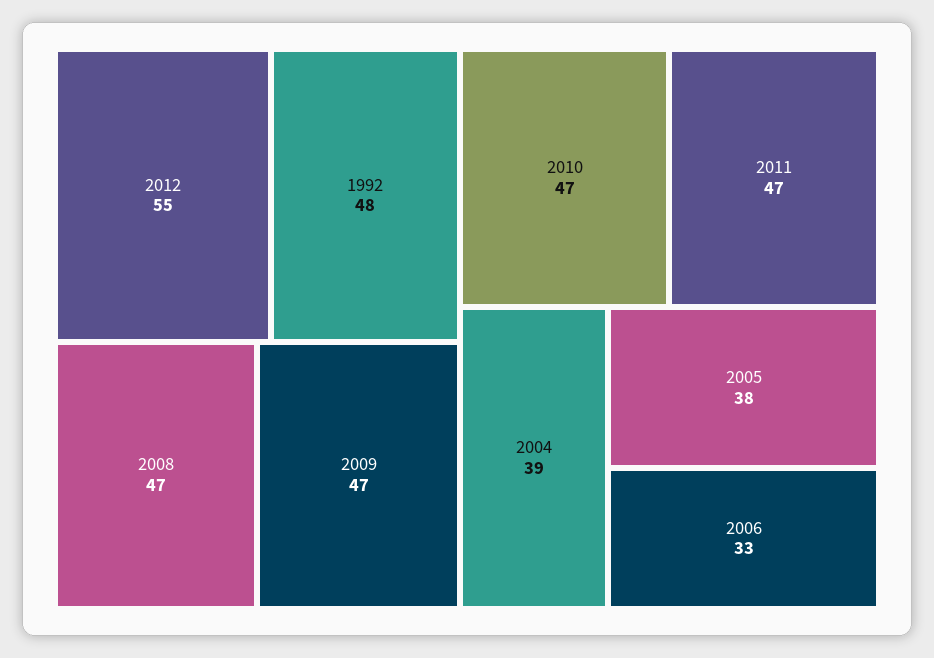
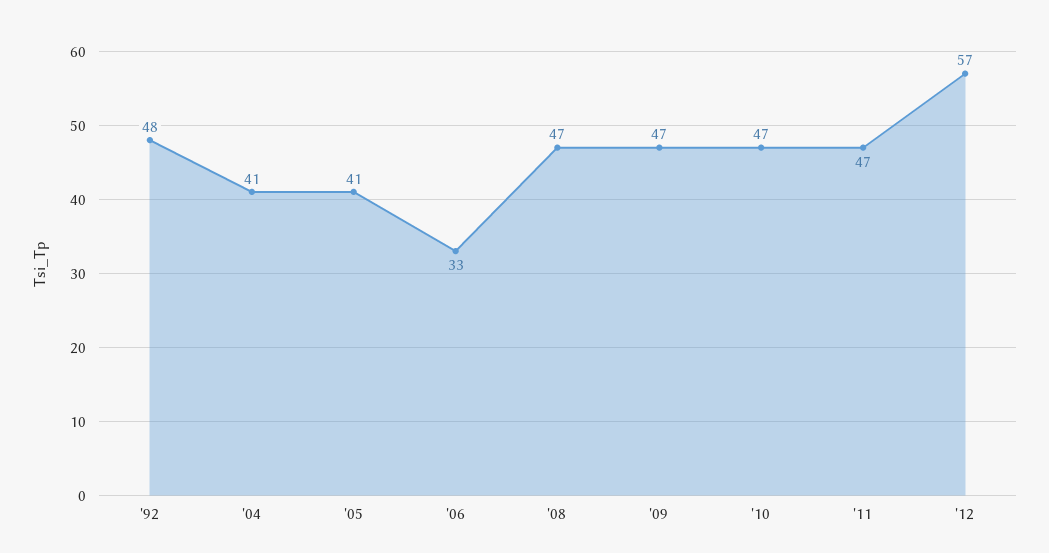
2012: 55 -> 57
2004: 39 -> 41
2005: 38 -> 41

